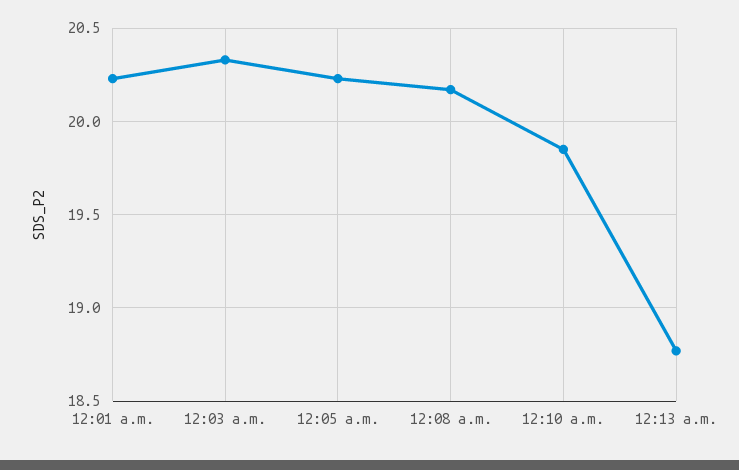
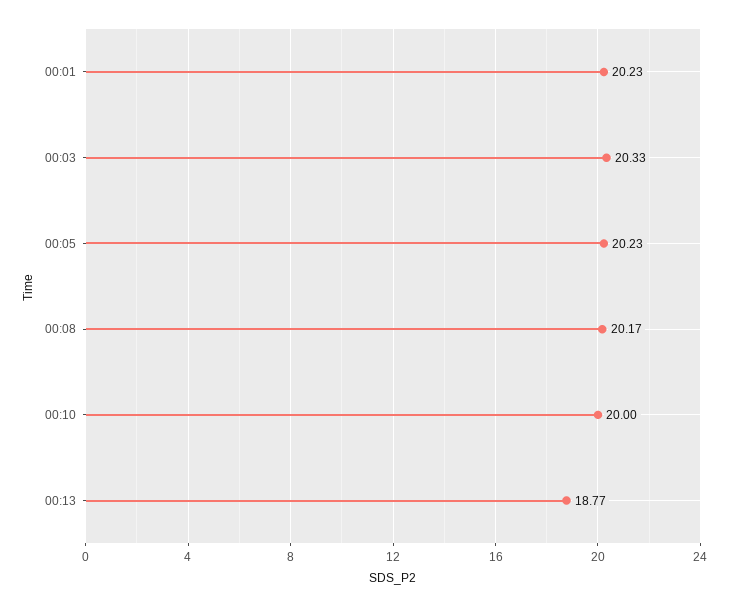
12:10 a.m.: 19.85 -> 20

